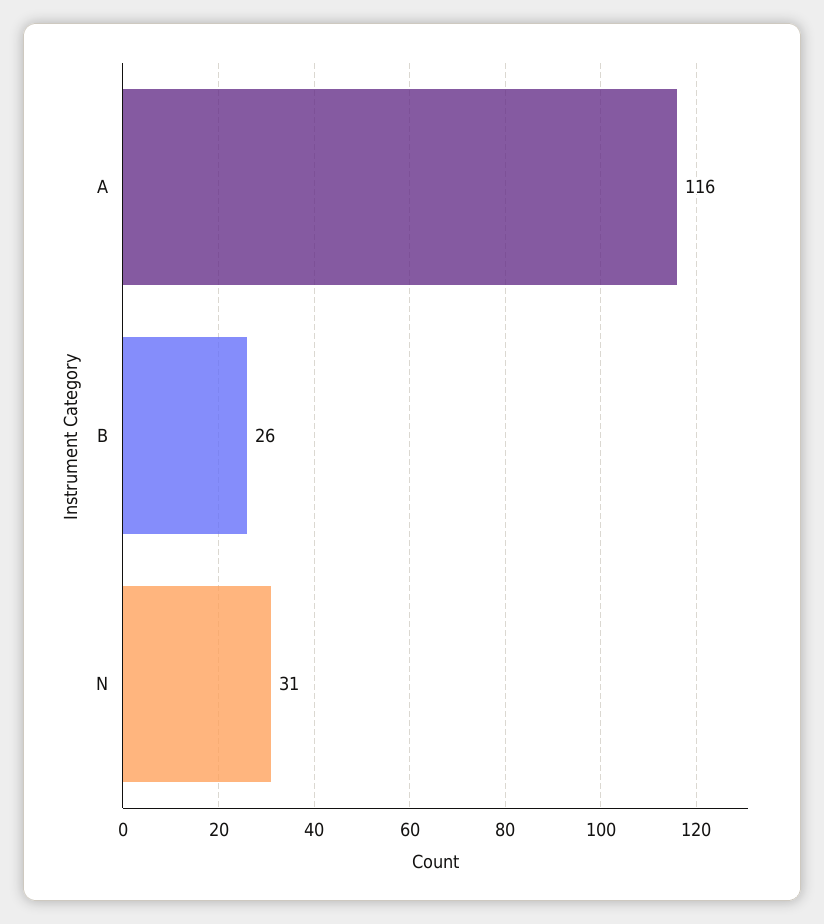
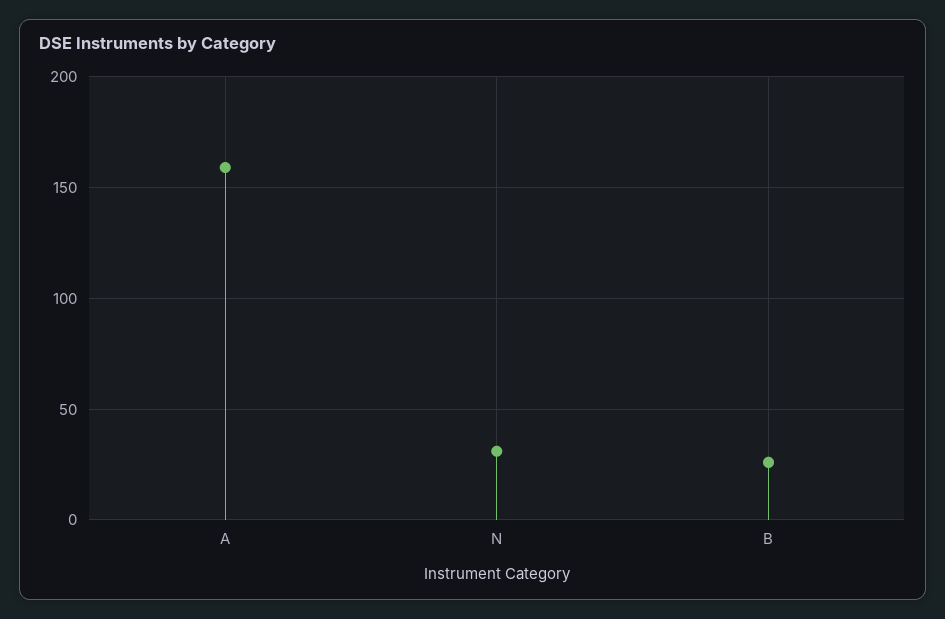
A: 116 -> 160

